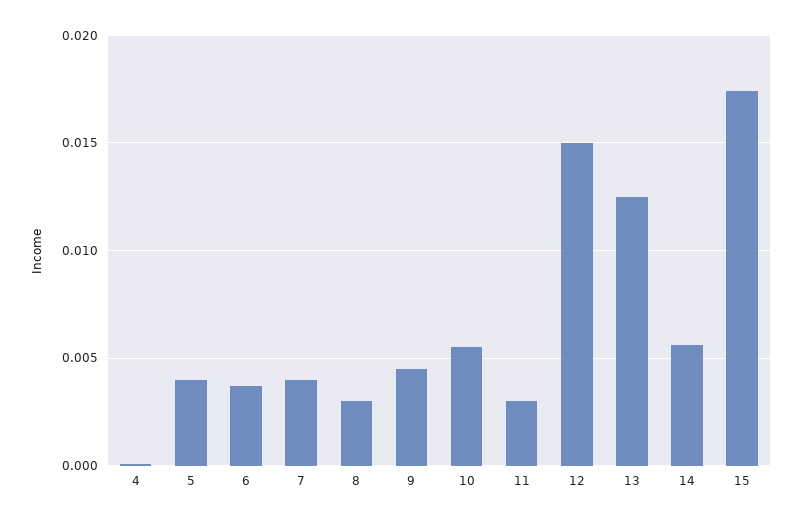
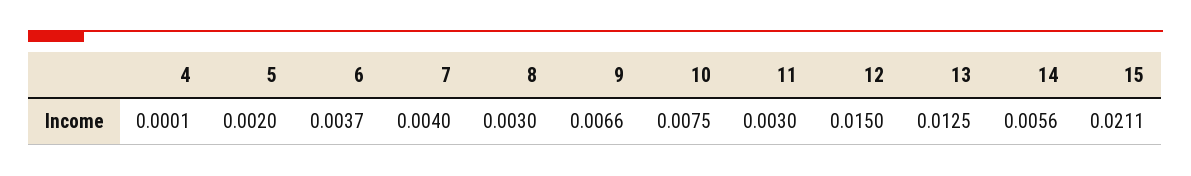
5: 0.004 -> 0.002
9: 0.0045 -> 0.0066
10: 0.0055 -> 0.0075
15: 0.0175 -> 0.0211

